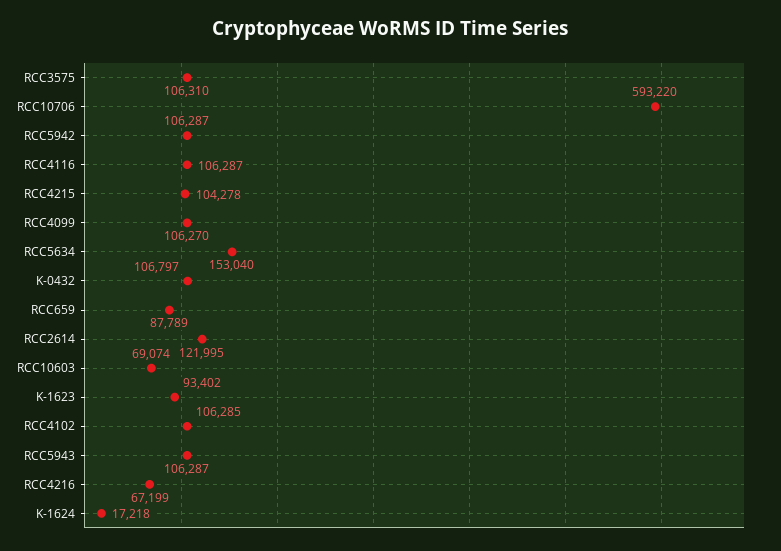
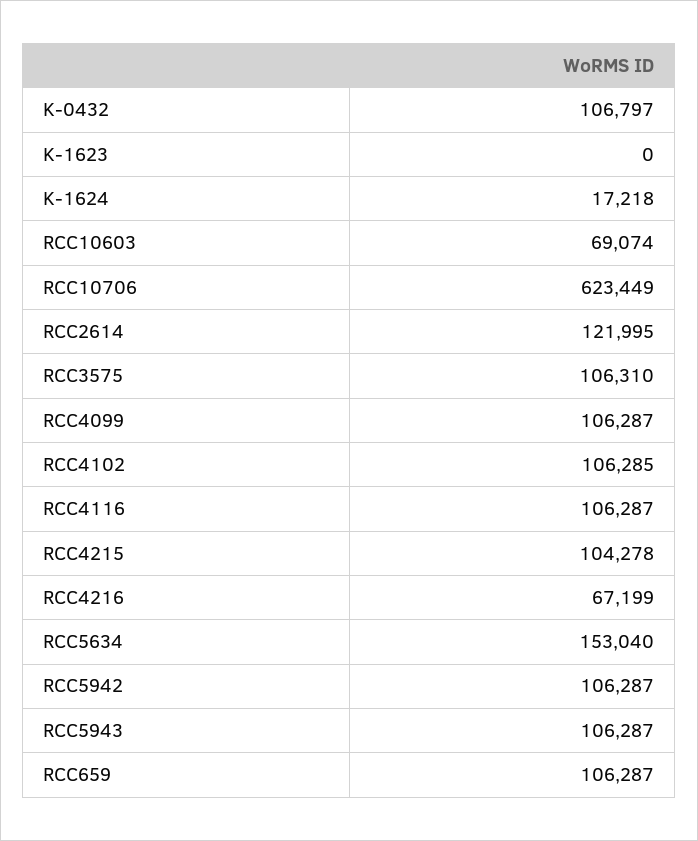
RCC10706: 593220 -> 623449
RCC4099: 106270 -> 106287
RCC659: 87789 -> 106287
K-1623: 93402 -> 0

